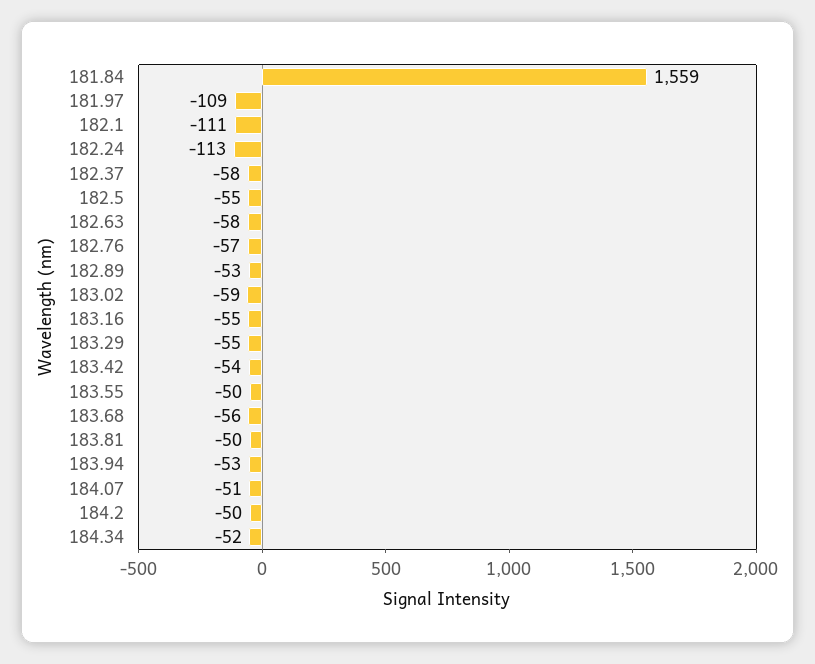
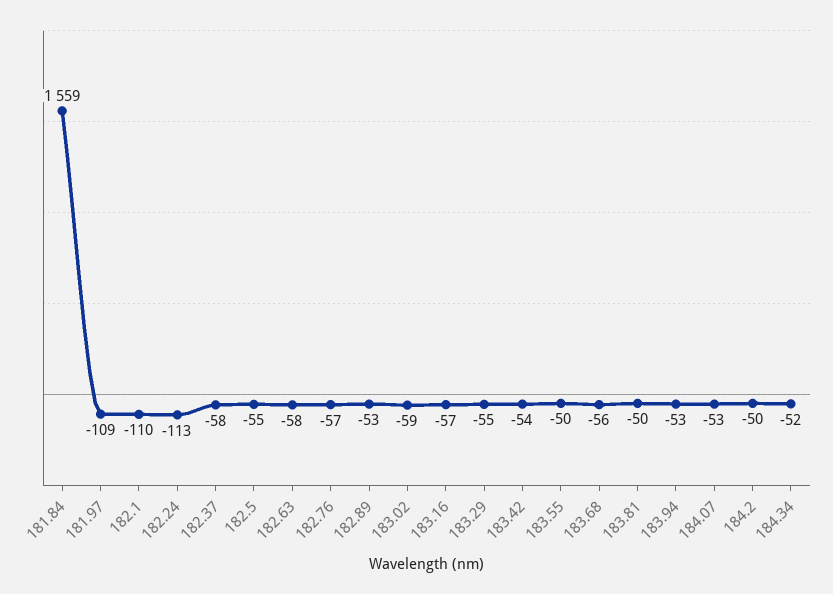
182.1: -111 -> -110
183.16: -55 -> -57
184.07: -51 -> -53

